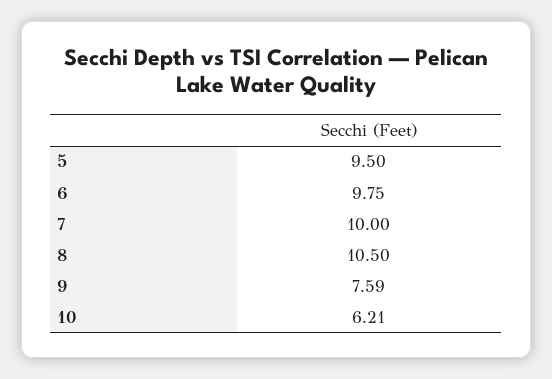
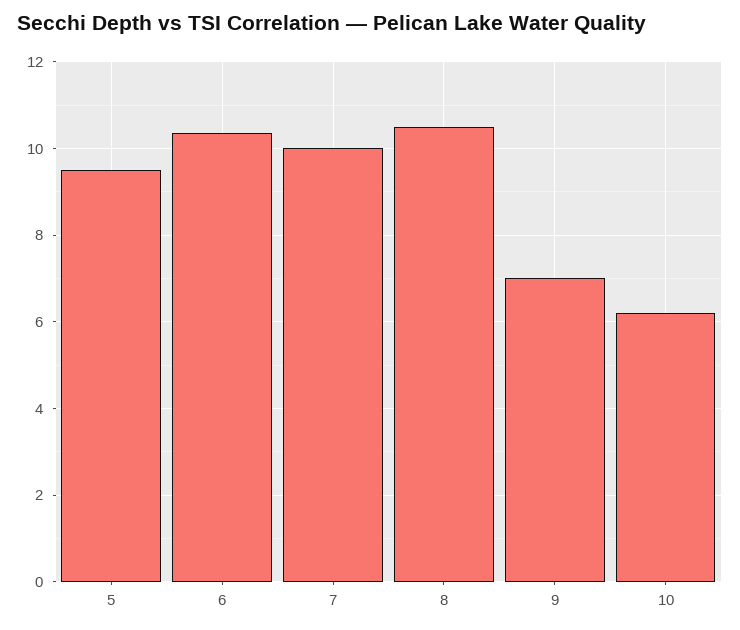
6: 9.75 -> 10.4
9: 7.59 -> 7

